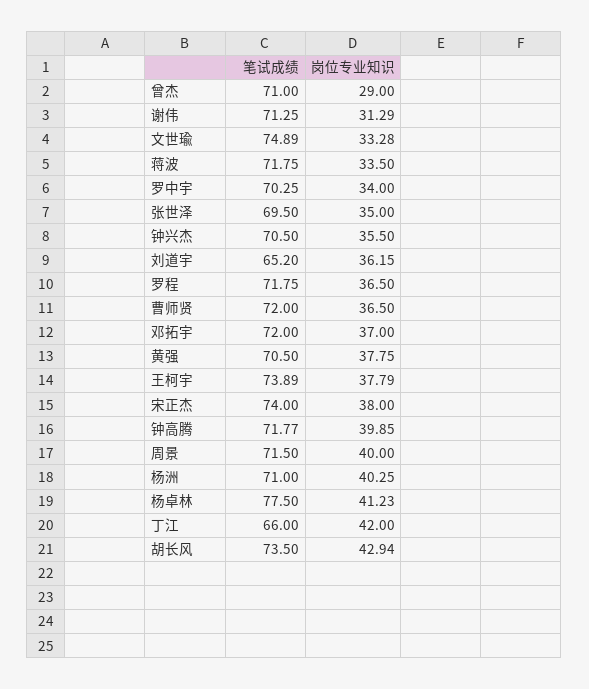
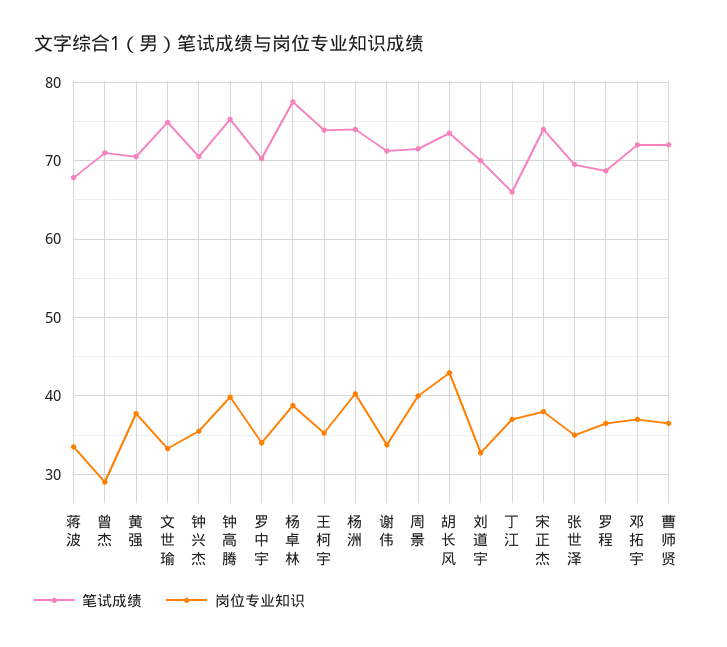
岗位专业知识, 谢伟: 31.29 -> 34
笔试成绩, 蒋波: 71.75 -> 68
笔试成绩, 刘道宇: 65.2 -> 70
岗位专业知识, 刘道宇: 36.15 -> 33
笔试成绩, 罗程: 71.75 -> 69
岗位专业知识, 王柯宇: 37.79 -> 35
笔试成绩, 钟高腾: 71.77 -> 75
笔试成绩, 杨洲: 71 -> 74
岗位专业知识, 杨卓林: 41.23 -> 39
岗位专业知识, 丁江: 42 -> 37

